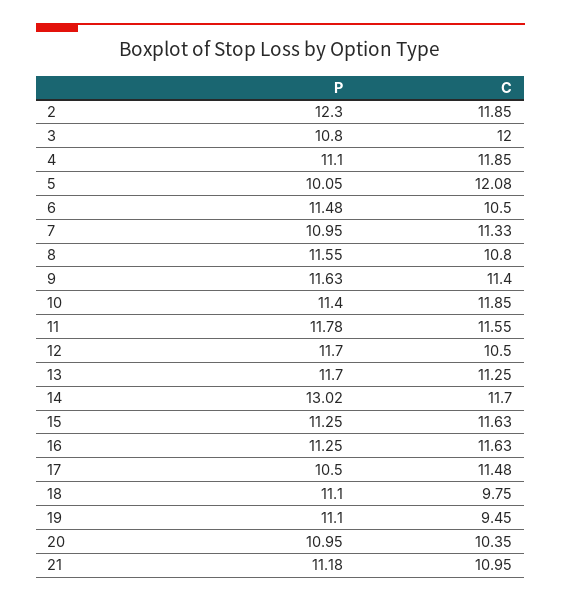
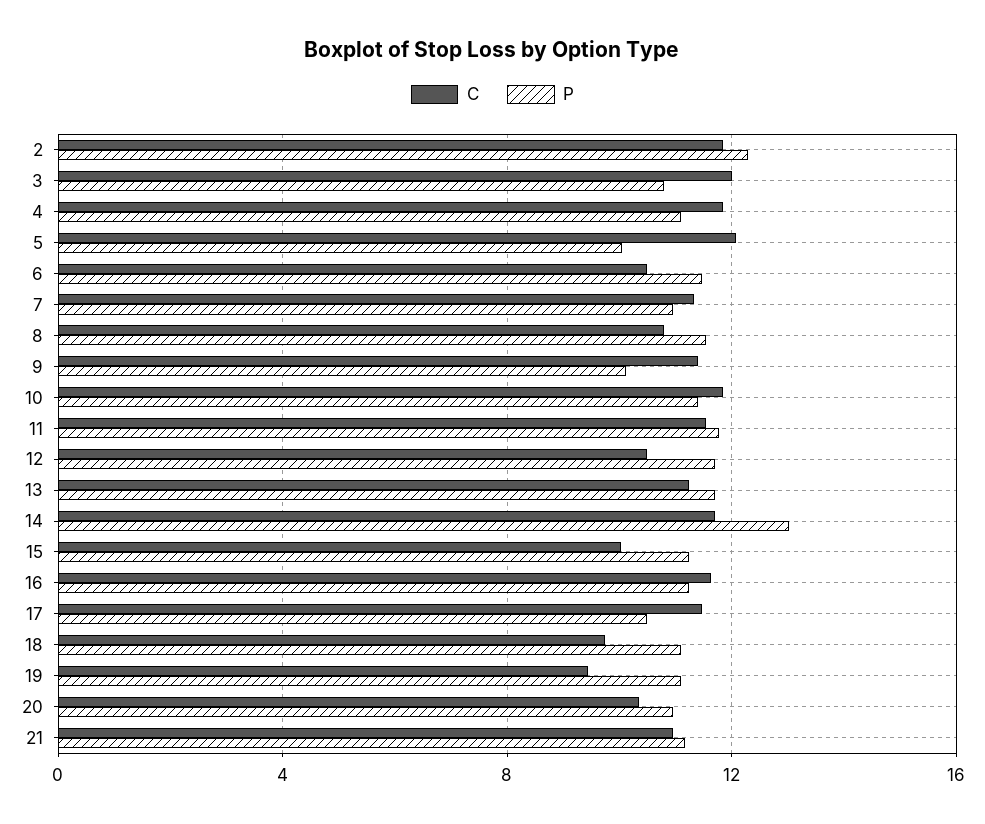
P, 9: 11.63 -> 10
C, 15: 11.63 -> 10

